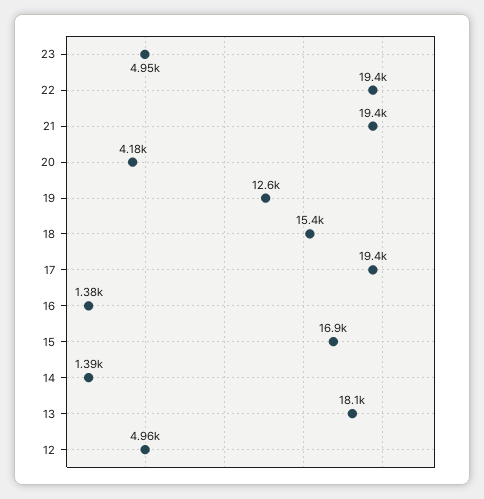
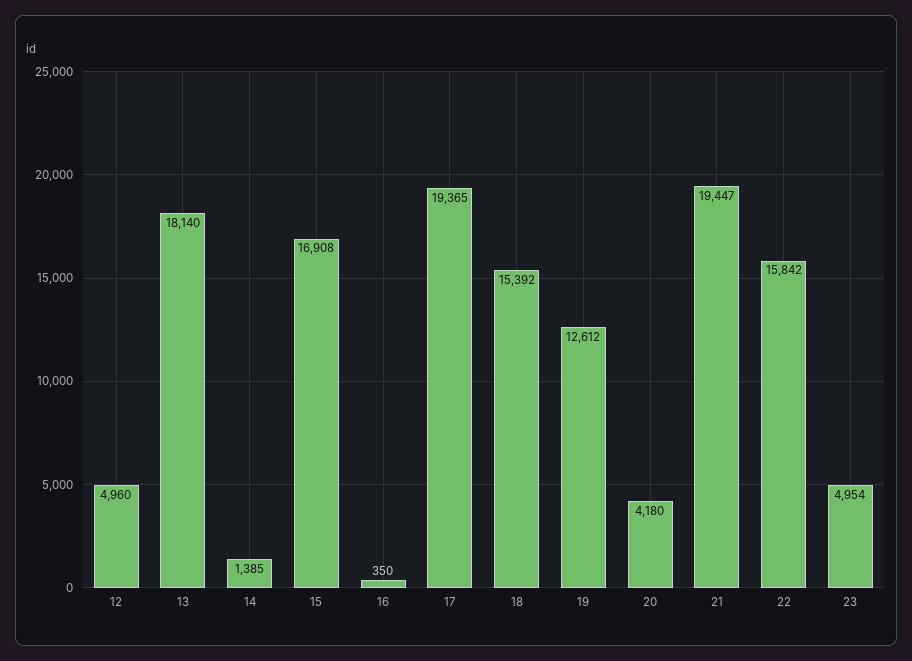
22: 19400 -> 15842
16: 1380 -> 350

